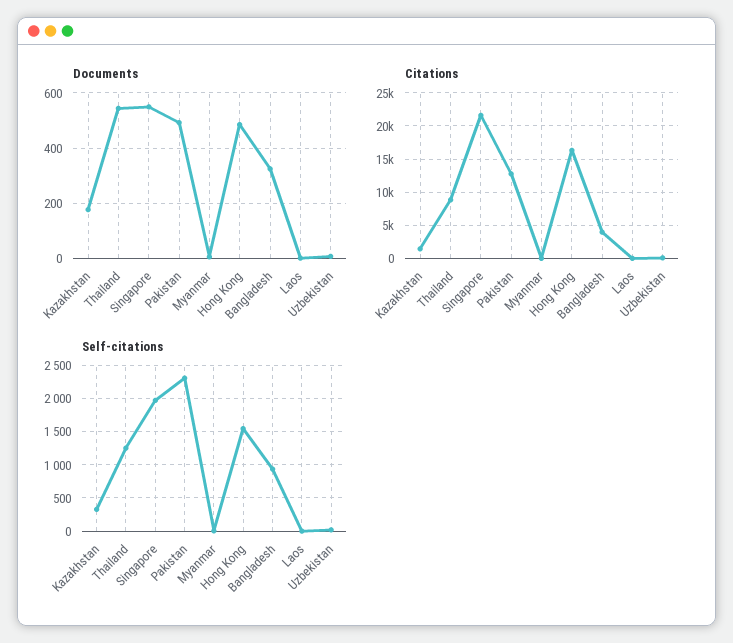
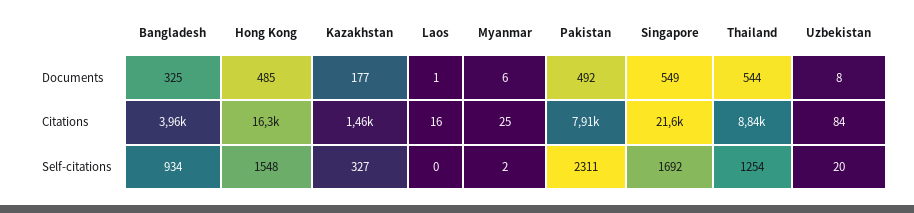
Citations, Pakistan: 13000 -> 7910
Self-citations, Singapore: 2000 -> 1692

